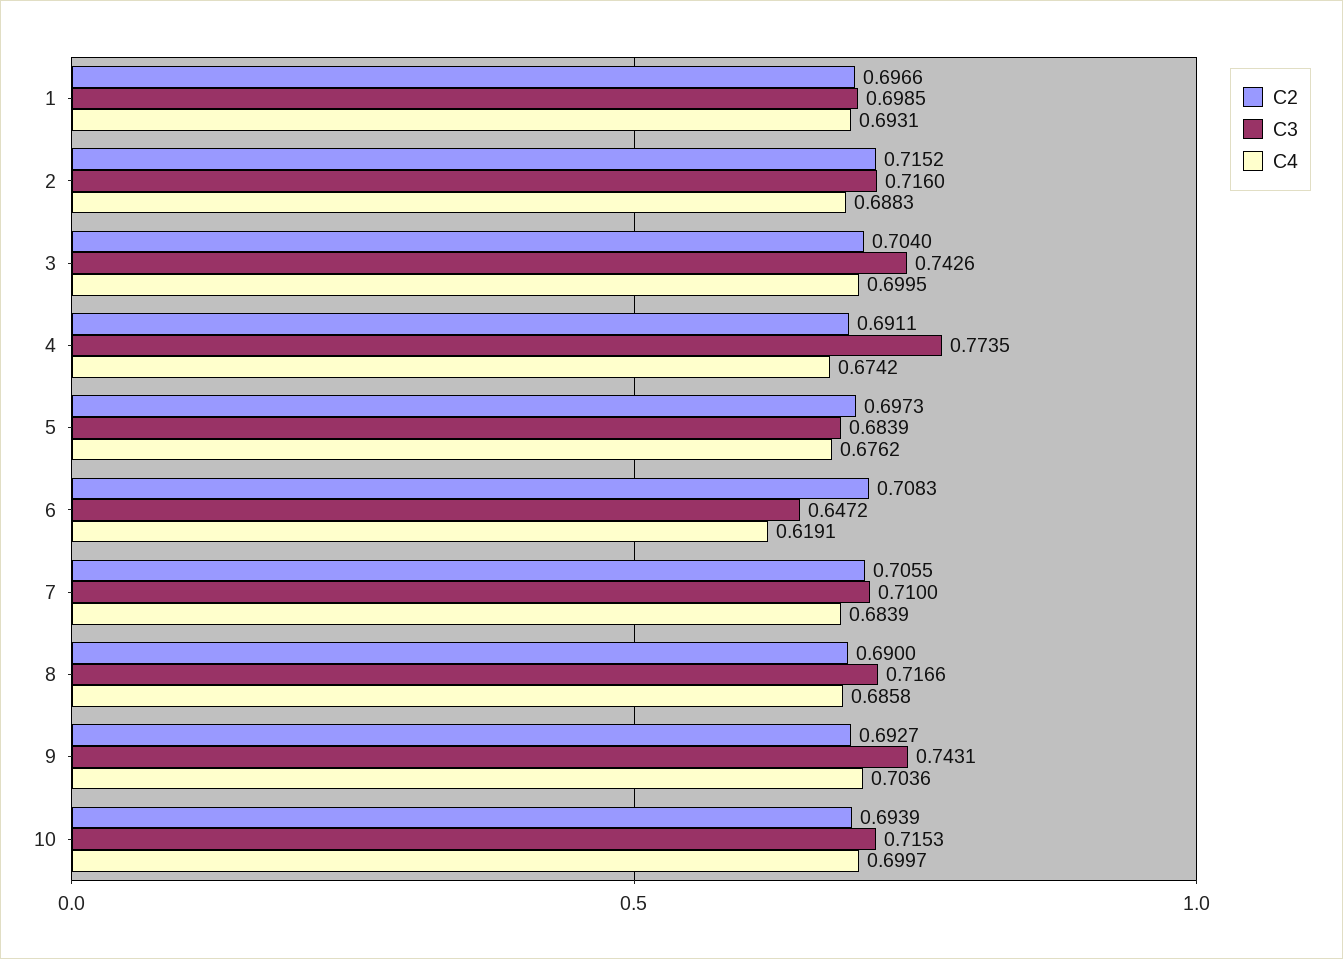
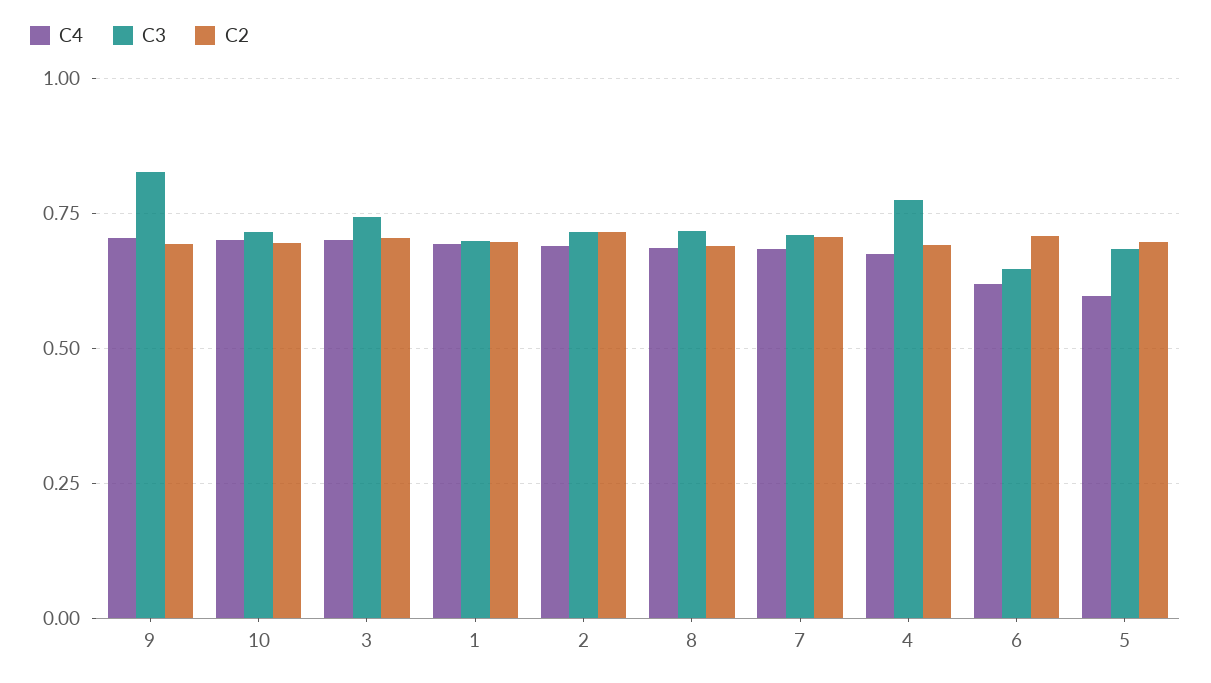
C4, 5: 0.6762 -> 0.6
C3, 9: 0.7431 -> 0.825

